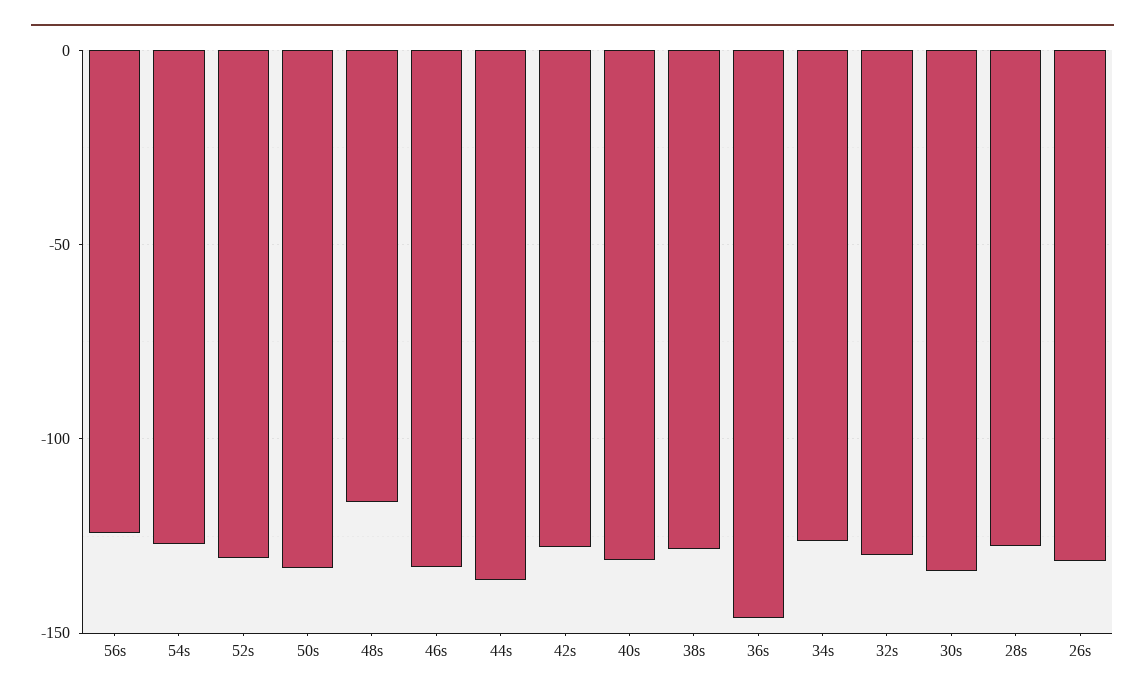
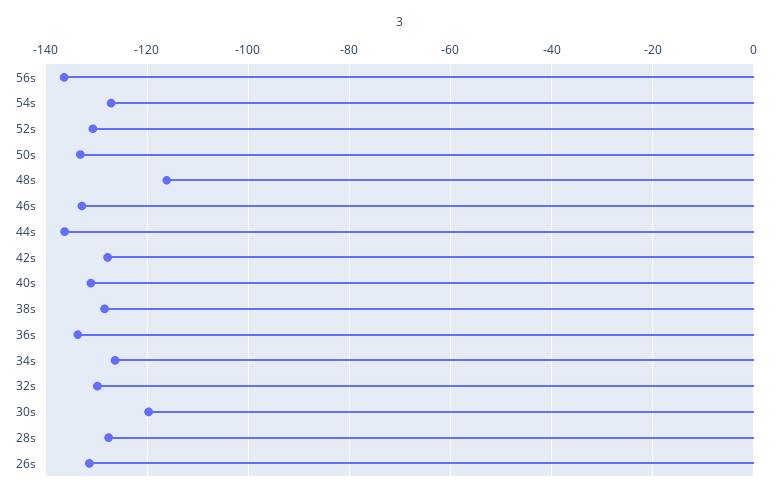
56s: -125 -> -136
36s: -145 -> -134
30s: -135 -> -120

